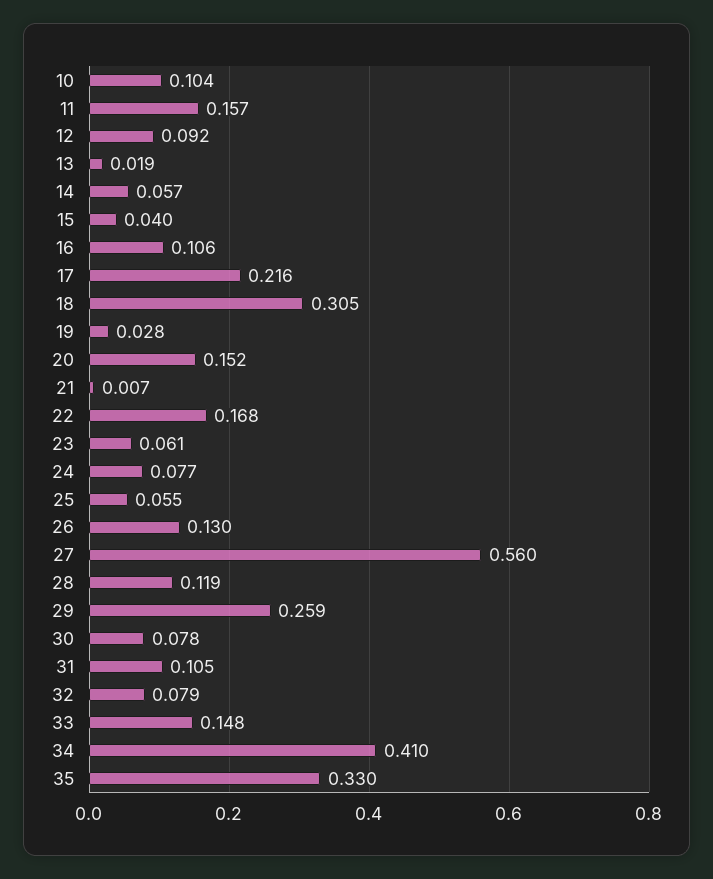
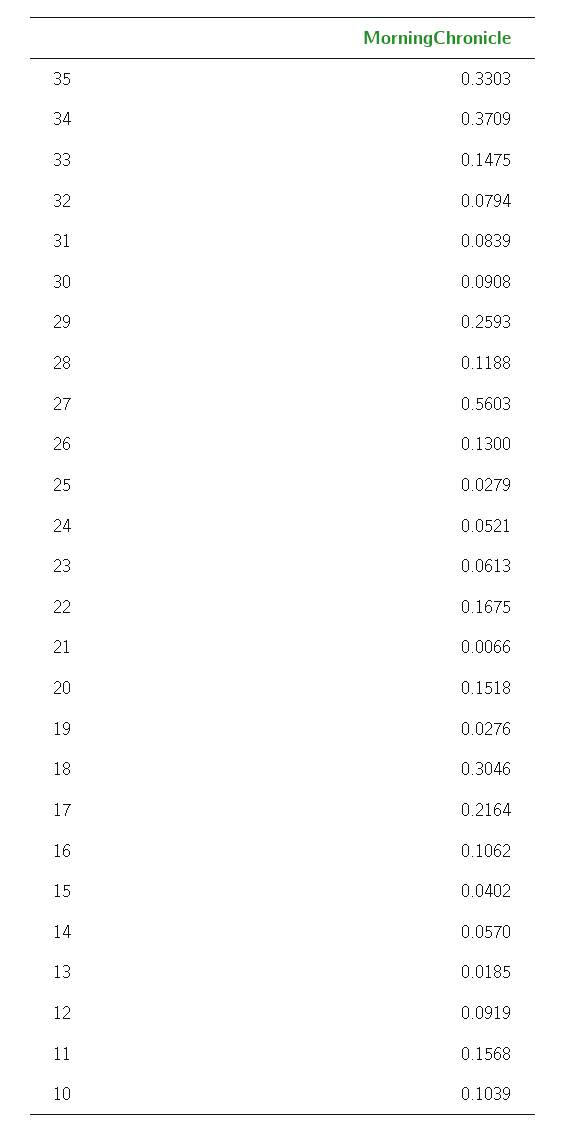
24: 0.077 -> 0.0521
25: 0.055 -> 0.0279
30: 0.078 -> 0.0908
31: 0.105 -> 0.0839
34: 0.41 -> 0.3709

